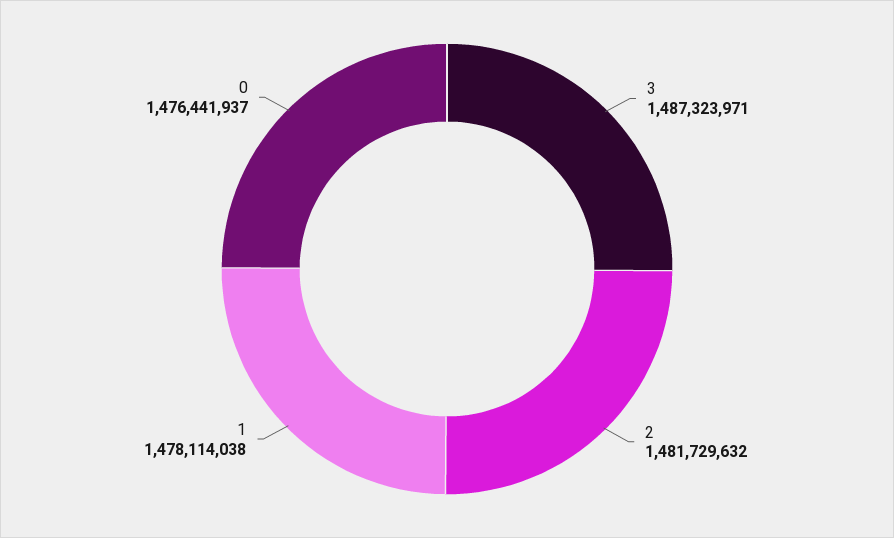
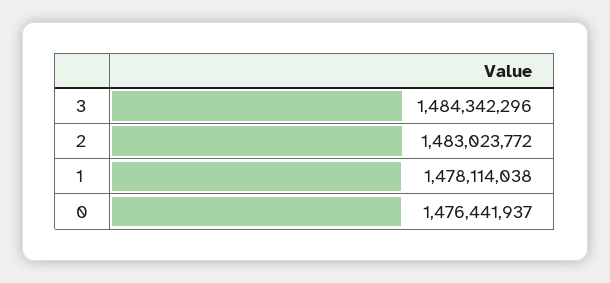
3: 1487323971 -> 1484342296
2: 1481729632 -> 1483023772

